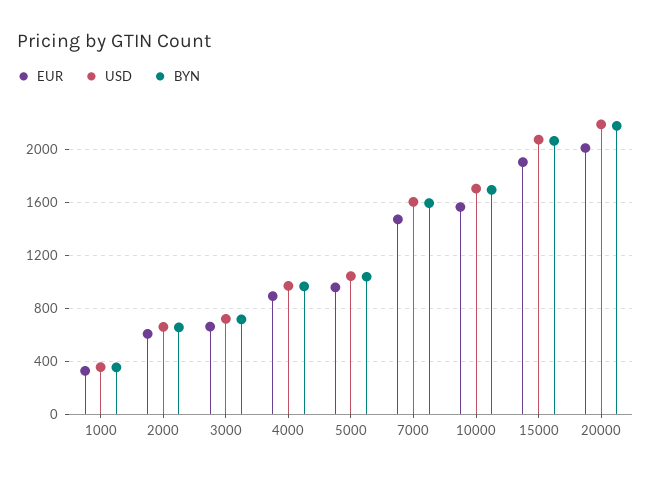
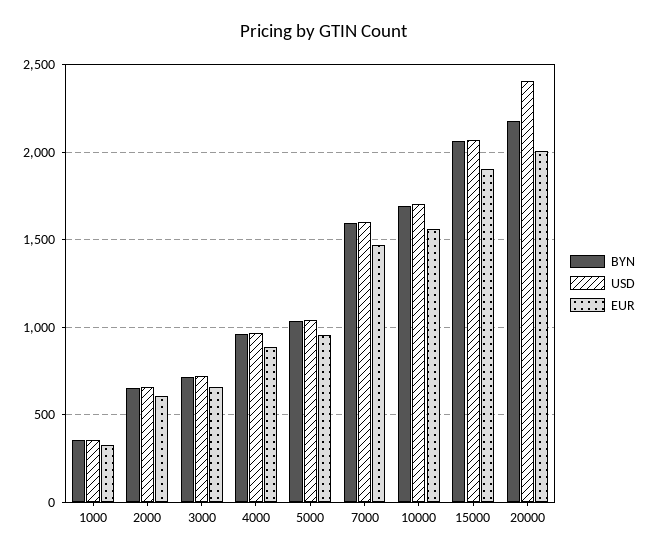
USD, 20000: 2200 -> 2400

